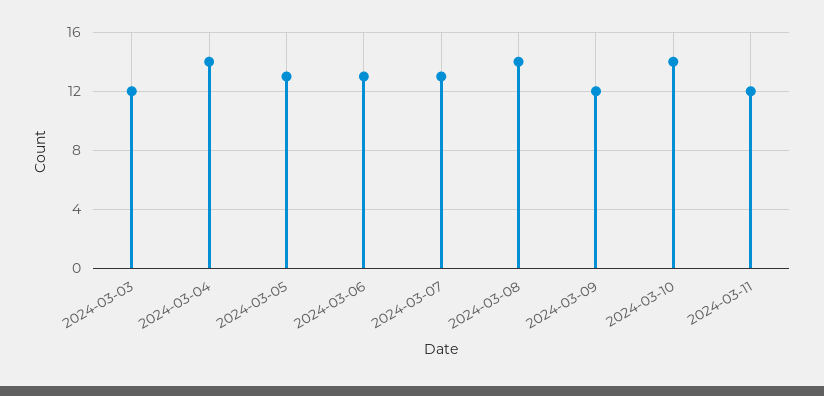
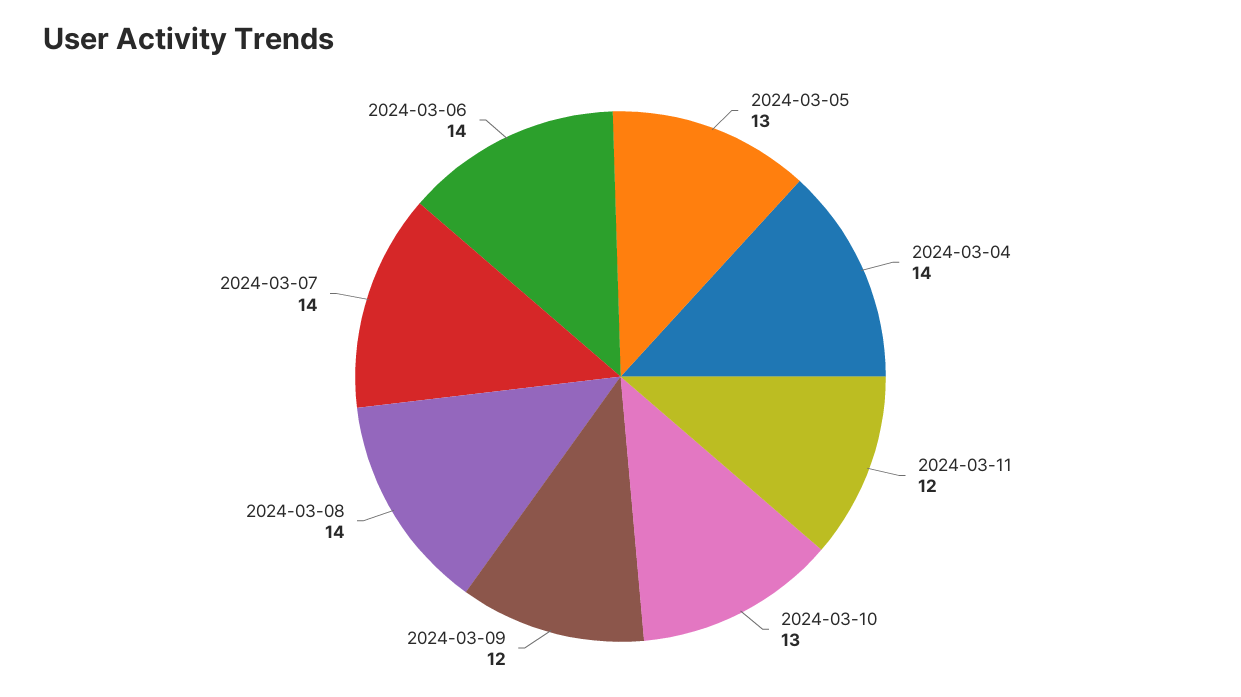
2024-03-03: 12 -> none
2024-03-06: 13 -> 14
2024-03-07: 13 -> 14
2024-03-10: 14 -> 13

